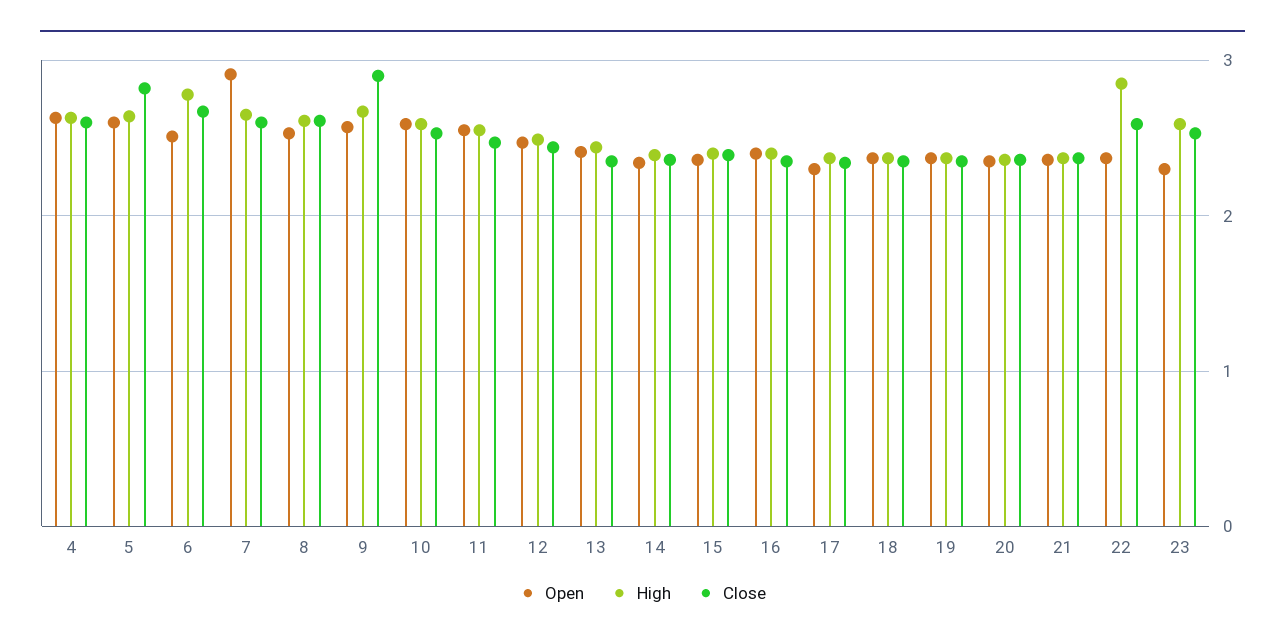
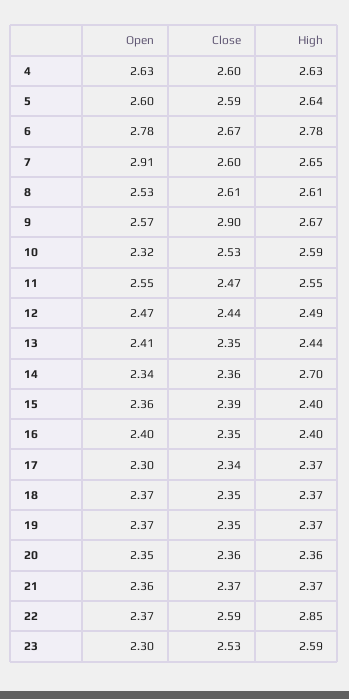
Close, 5: 2.8 -> 2.59
Open, 6: 2.5 -> 2.78
Open, 10: 2.6 -> 2.32
High, 14: 2.4 -> 2.7

